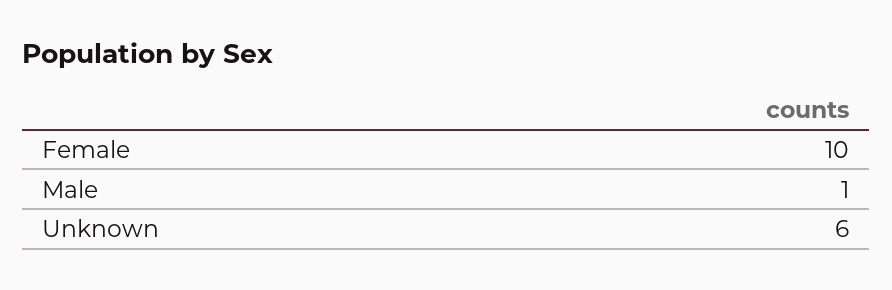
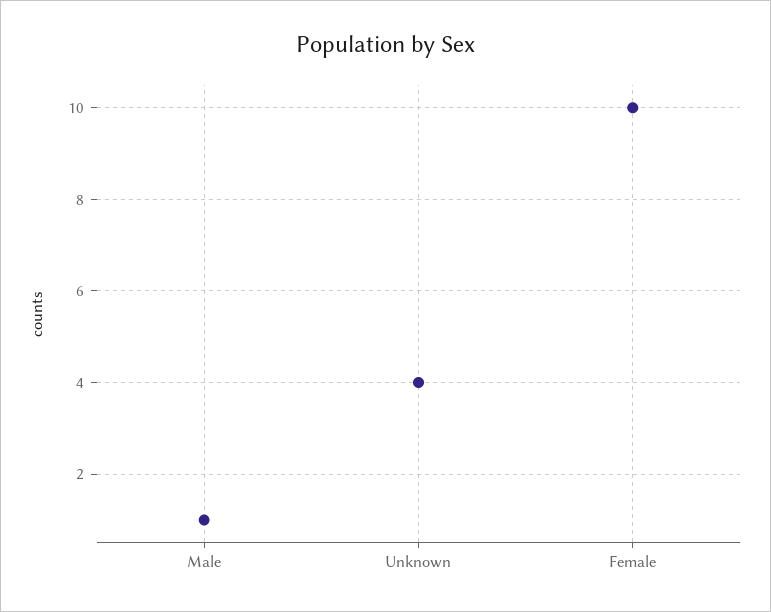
Unknown: 6 -> 4

